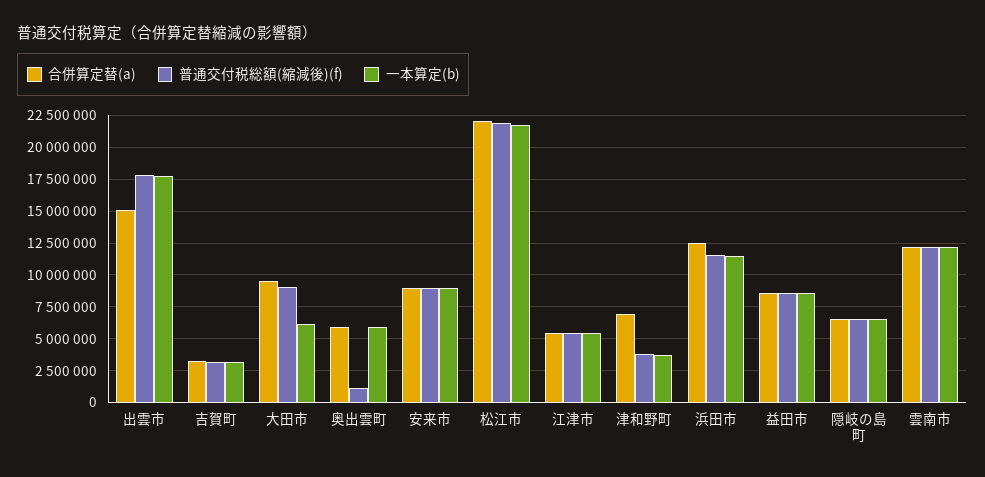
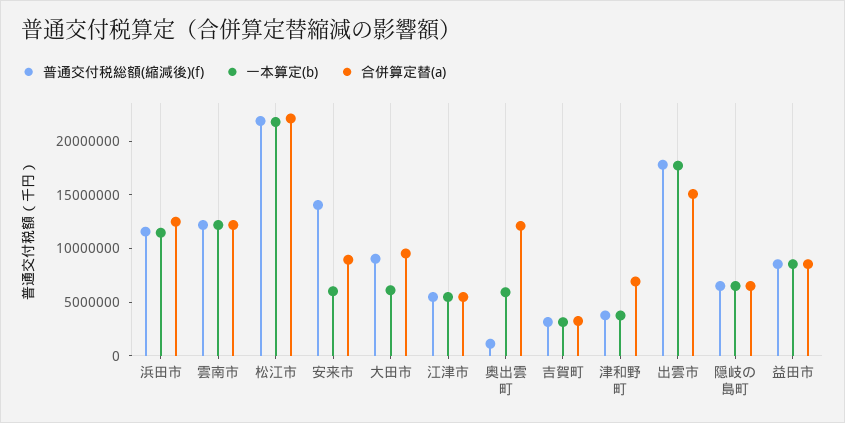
合併算定替(a), 奥出雲町: 6000000 -> 12000000
普通交付税総額(縮減後)(f), 安来市: 9000000 -> 14000000
一本算定(b), 安来市: 9000000 -> 6000000

